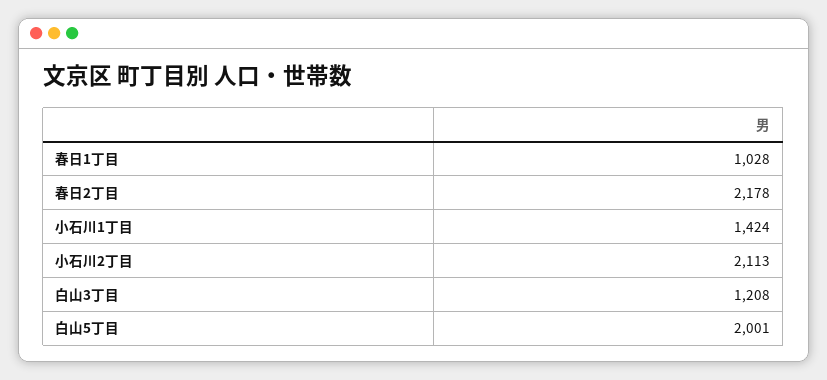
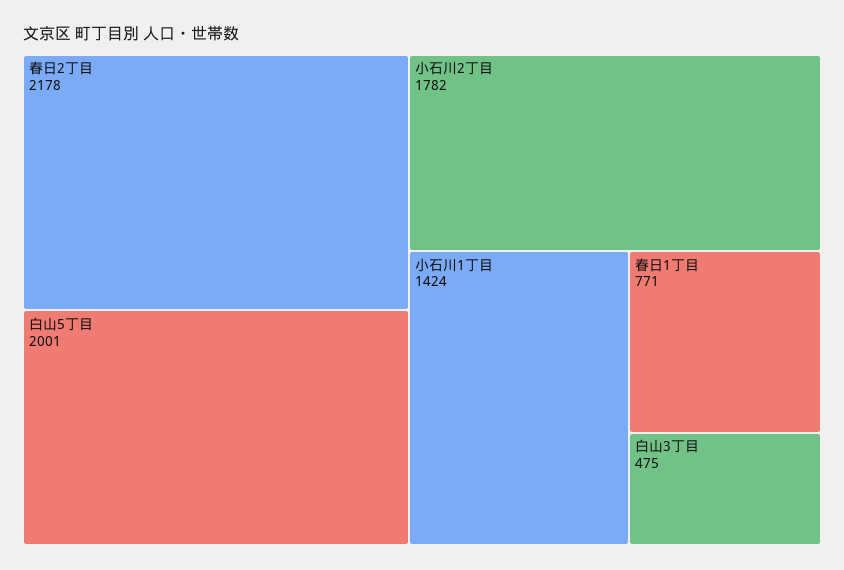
春日1丁目: 1028 -> 771
小石川2丁目: 2113 -> 1782
白山3丁目: 1208 -> 475

